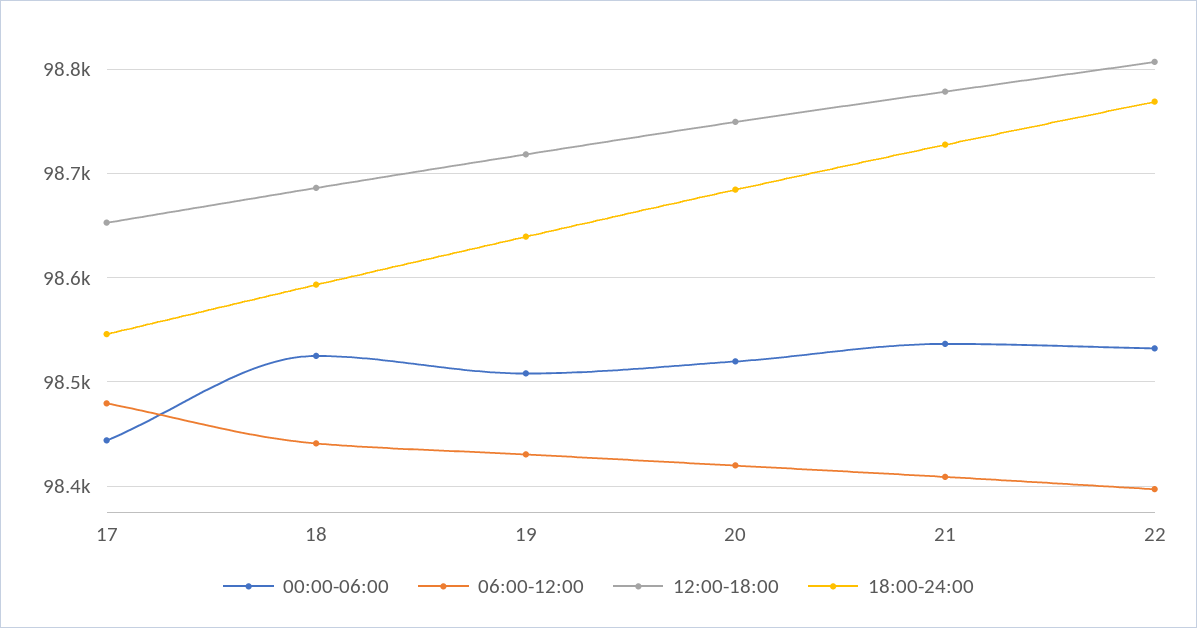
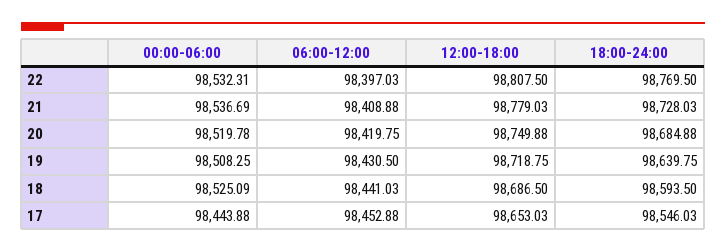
06:00-12:00, 17: 98480 -> 98452.88

